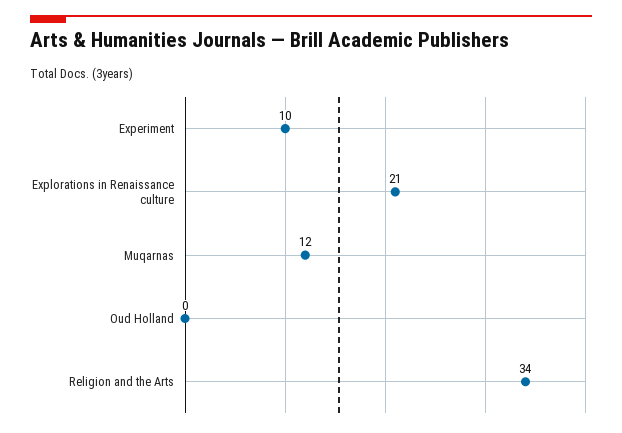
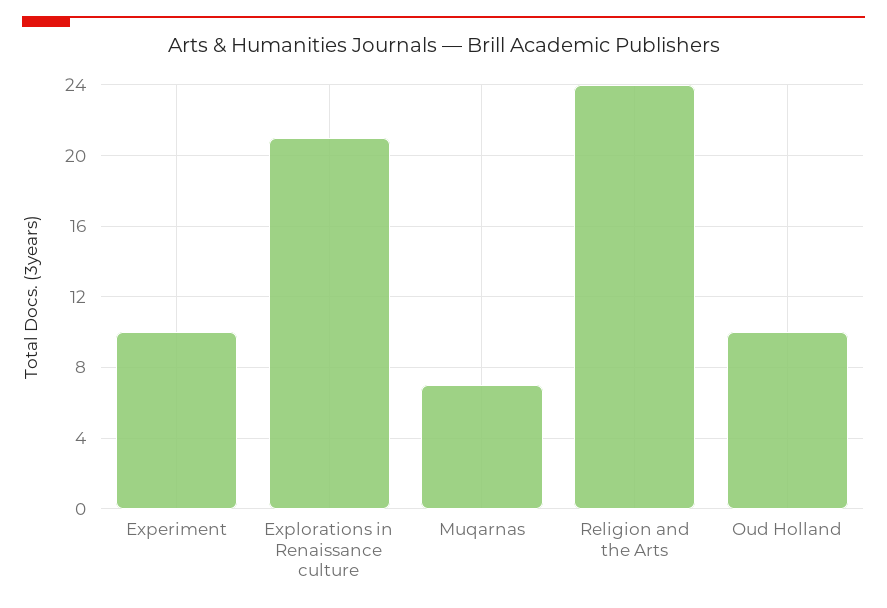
Muqarnas: 12 -> 7
Oud Holland: 0 -> 10
Religion and the Arts: 34 -> 24

